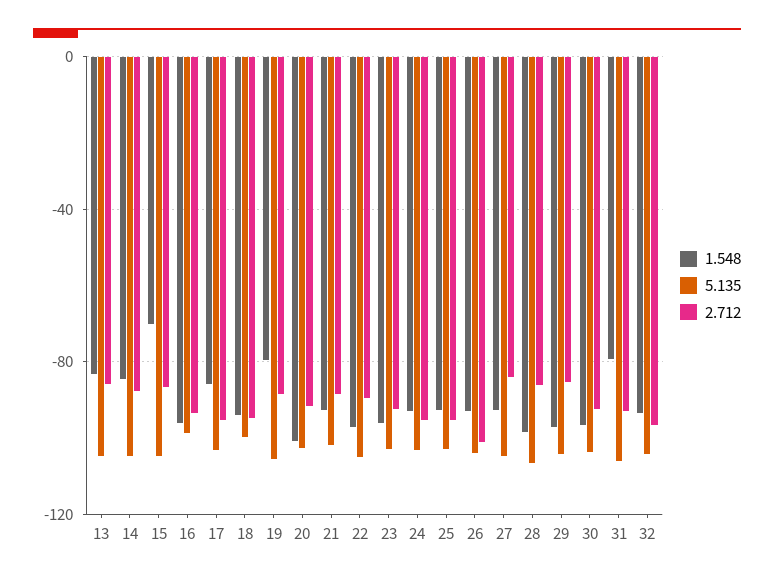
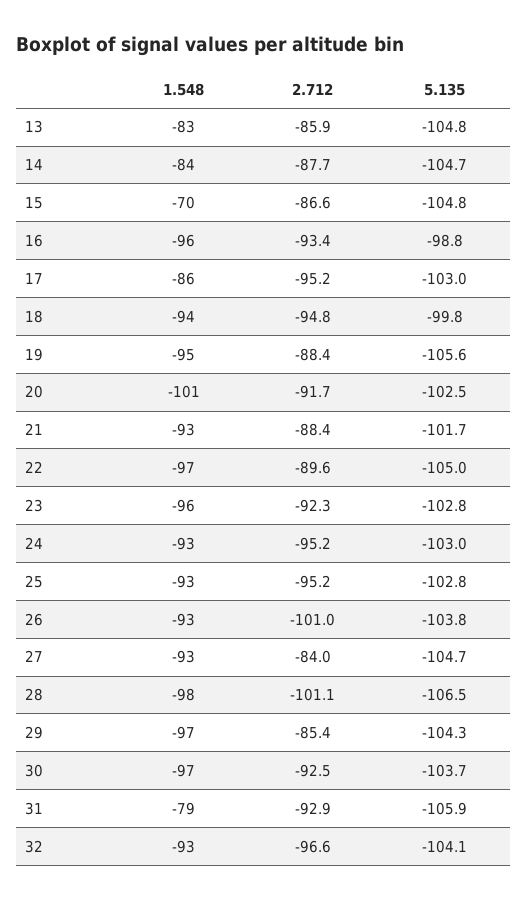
1.548, 19: -80 -> -95
2.712, 28: -85 -> -101.1

